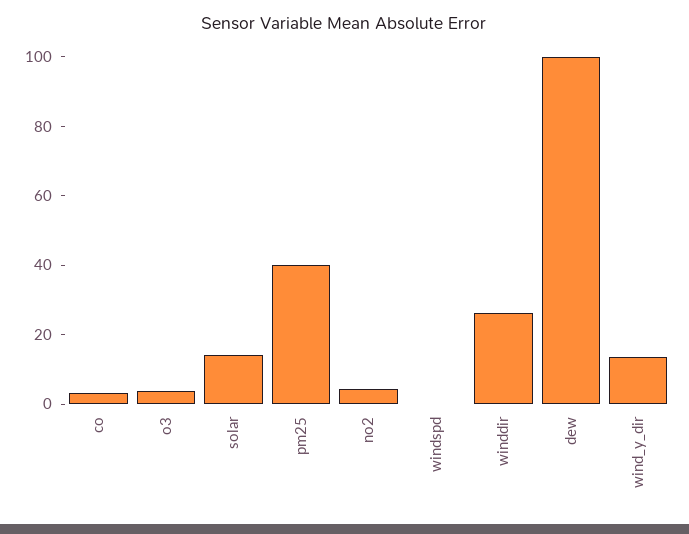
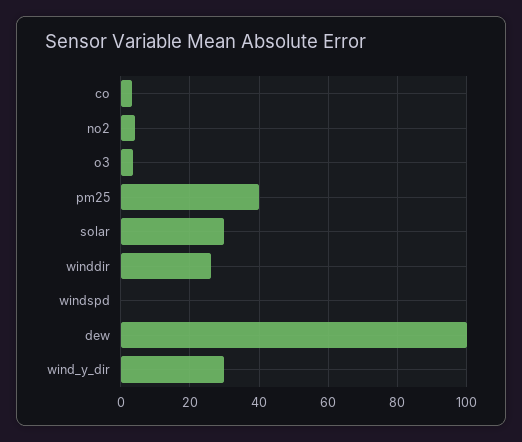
solar: 15 -> 30
wind_y_dir: 15 -> 30

